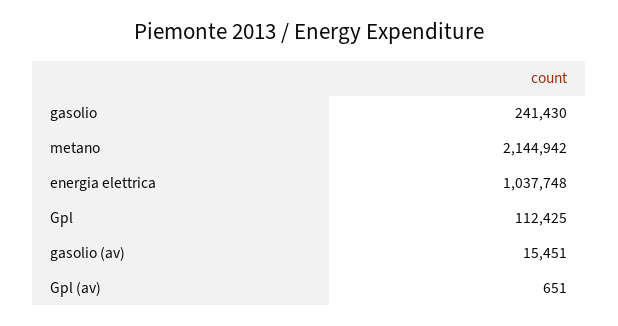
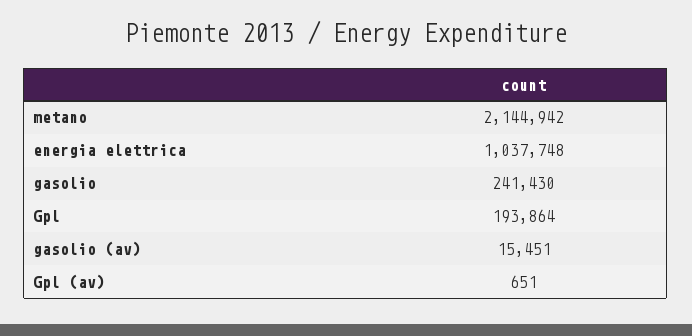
Gpl: 112425 -> 193864

